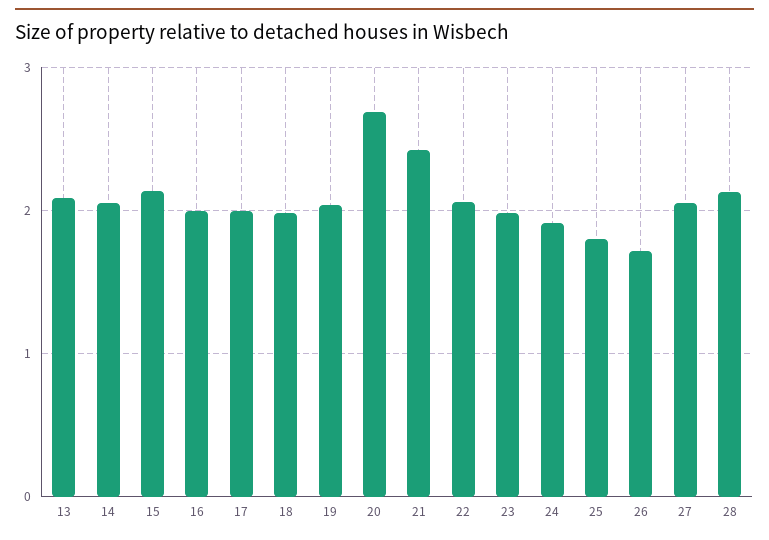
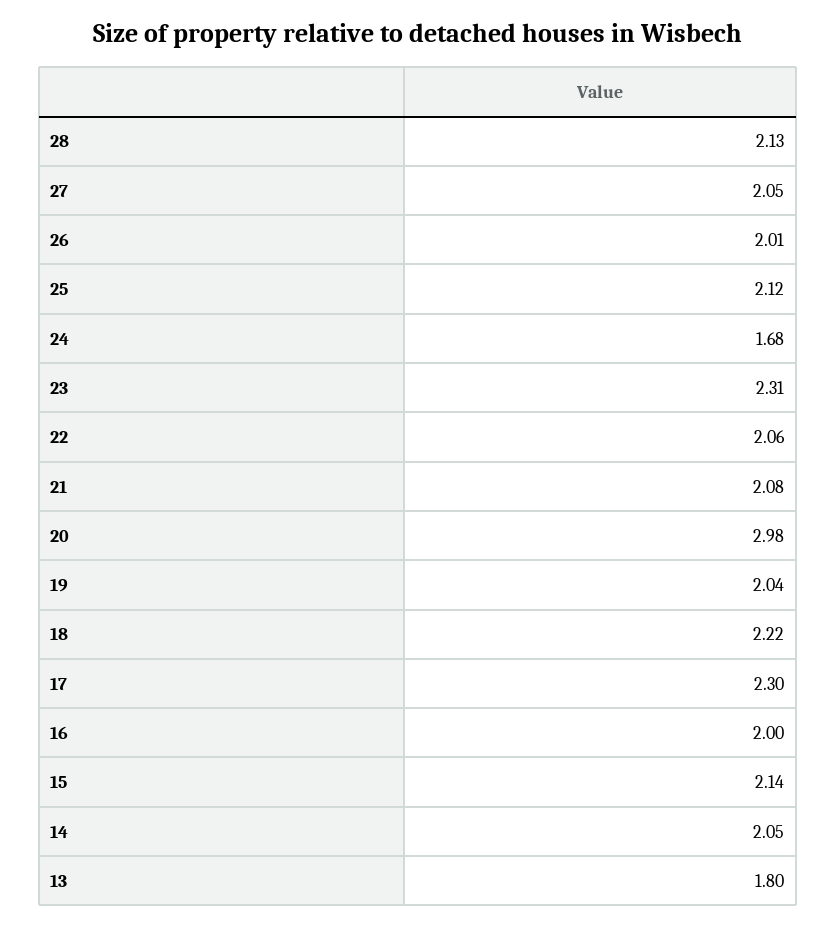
13: 2.1 -> 1.8
17: 2 -> 2.3
18: 2 -> 2.22
20: 2.7 -> 2.98
21: 2.4 -> 2.08
23: 2 -> 2.31
24: 1.9 -> 1.68
25: 1.8 -> 2.12
26: 1.7 -> 2.01

